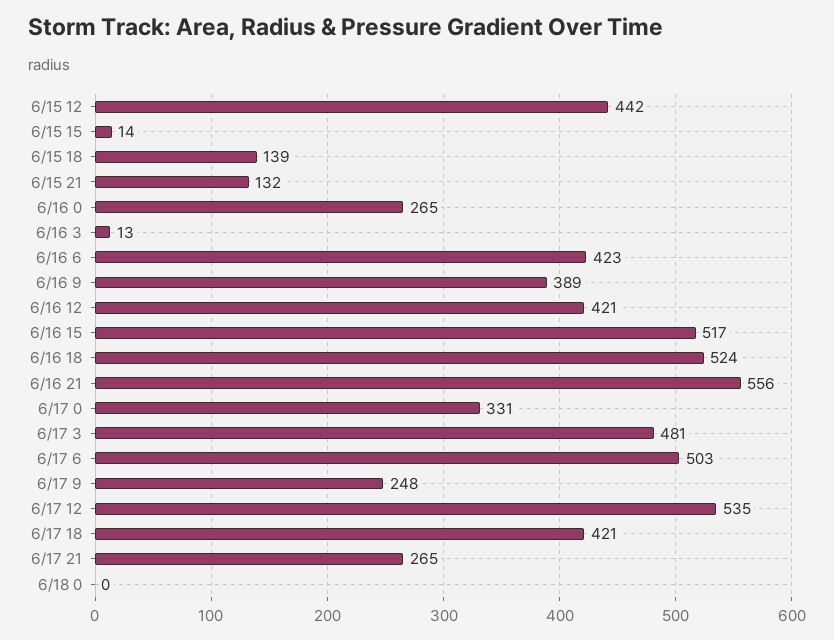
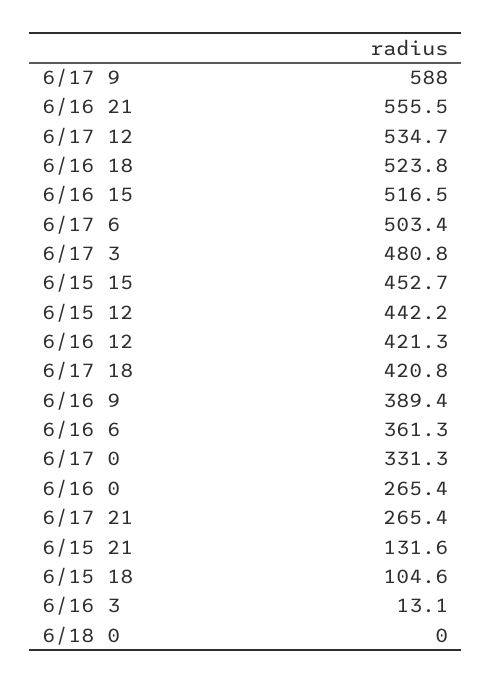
6/15 15: 14 -> 452.7
6/15 18: 139 -> 104.6
6/16 6: 423 -> 361.3
6/17 9: 248 -> 588

